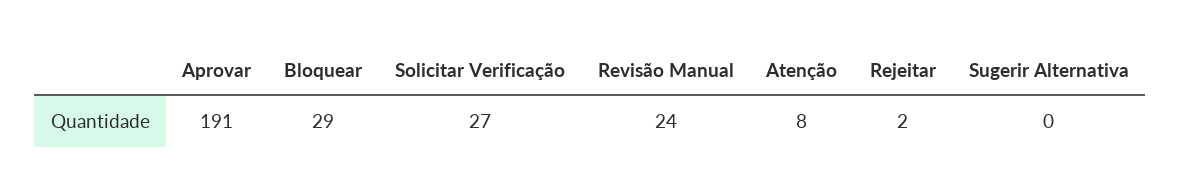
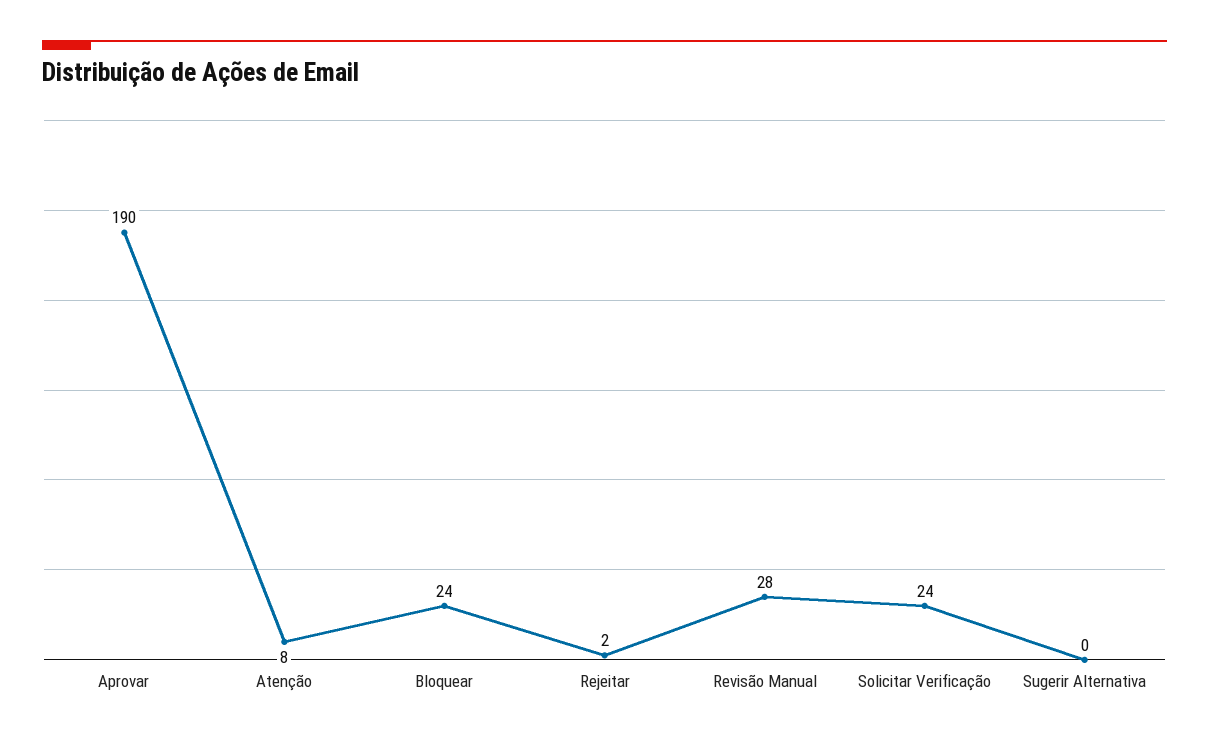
Aprovar: 191 -> 190
Bloquear: 29 -> 24
Solicitar Verificação: 27 -> 24
Revisão Manual: 24 -> 28

